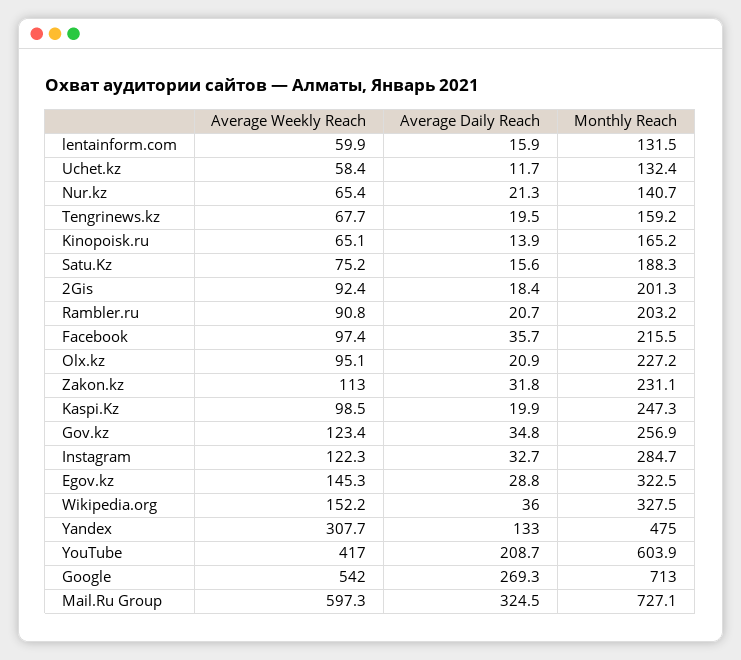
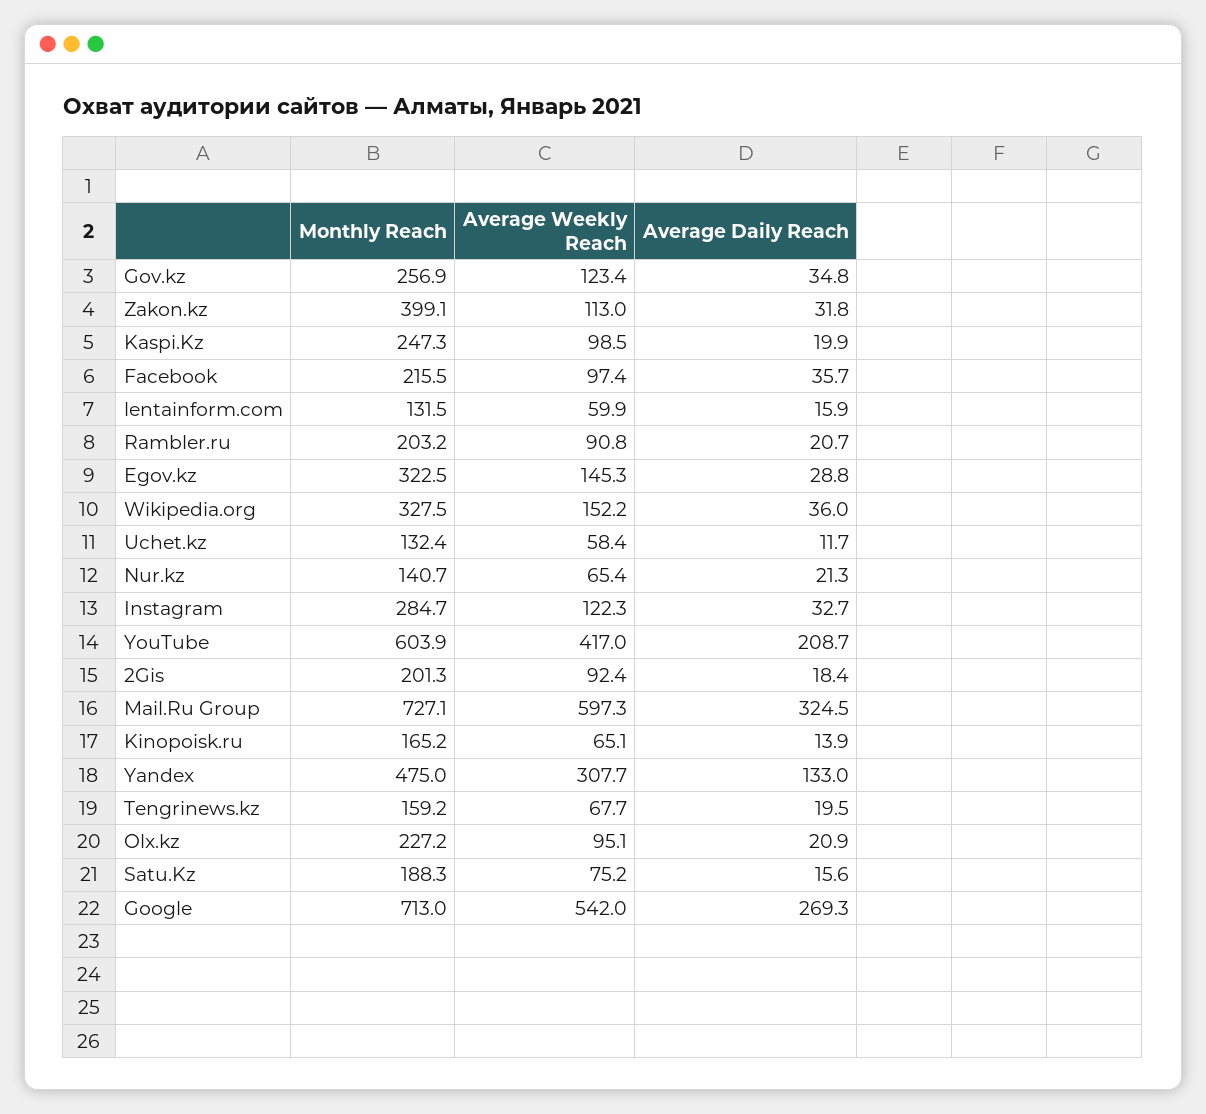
Monthly Reach, Zakon.kz: 231.1 -> 399.1

